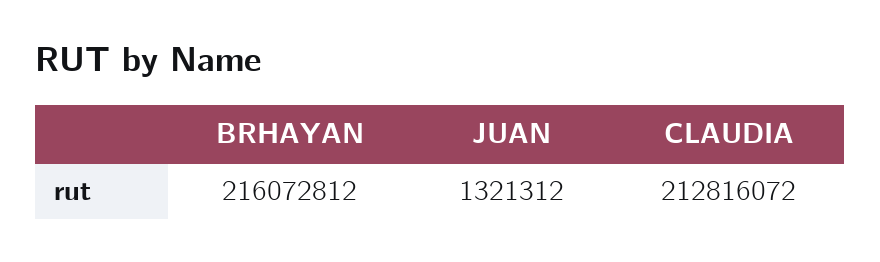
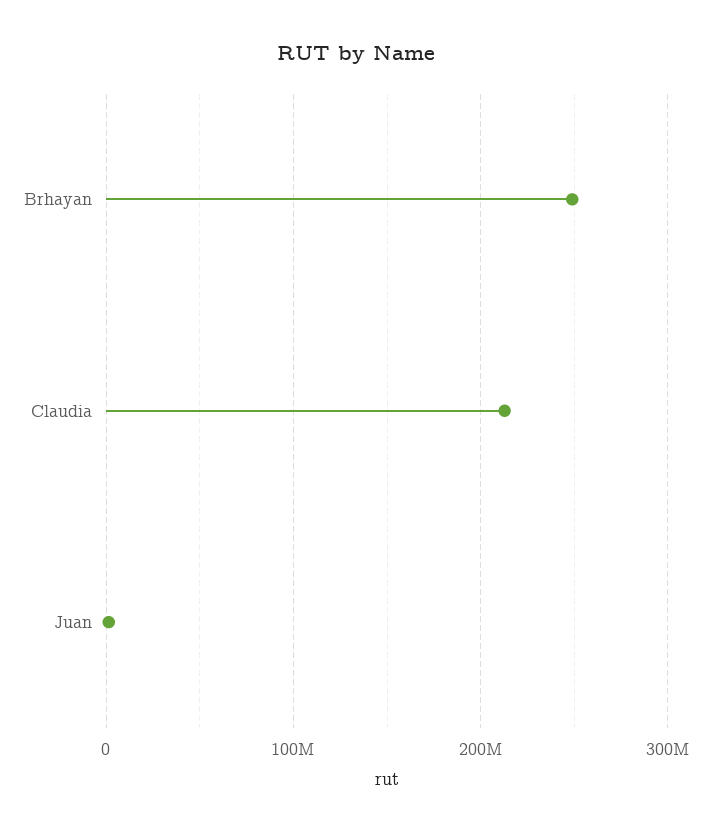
BRHAYAN: 216072812 -> 250000000

